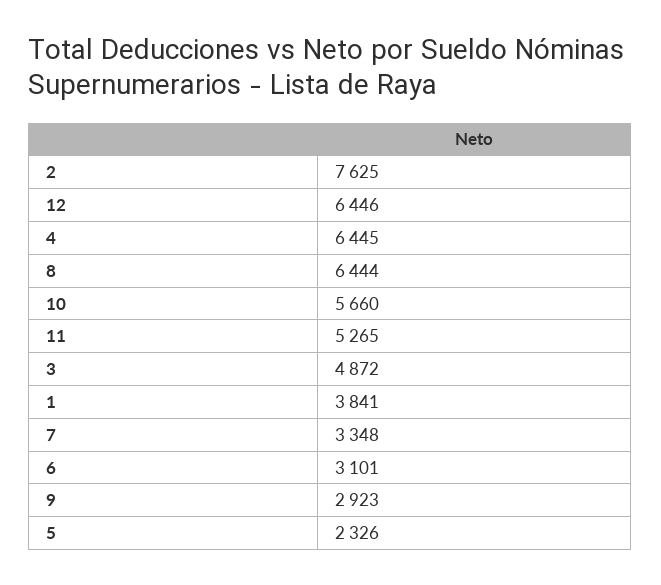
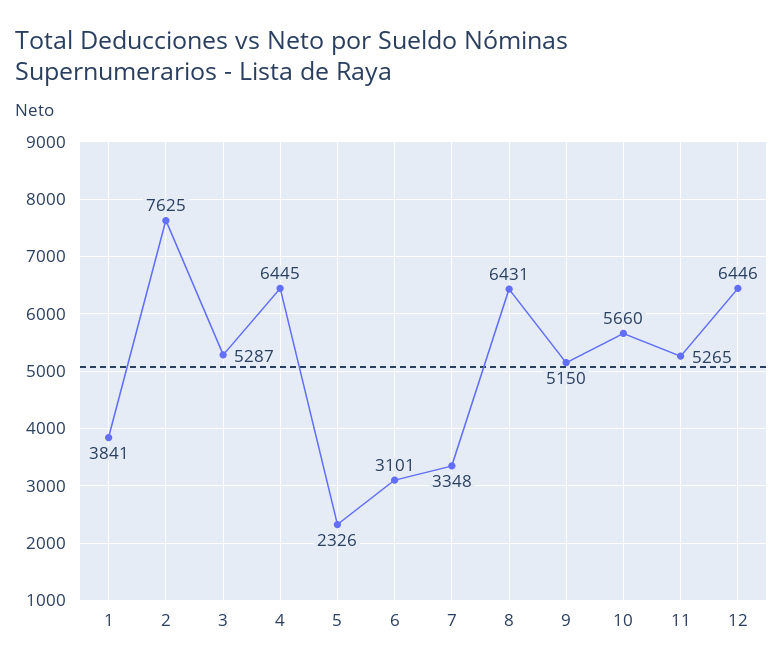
8: 6444 -> 6431
3: 4872 -> 5287
9: 2923 -> 5150

